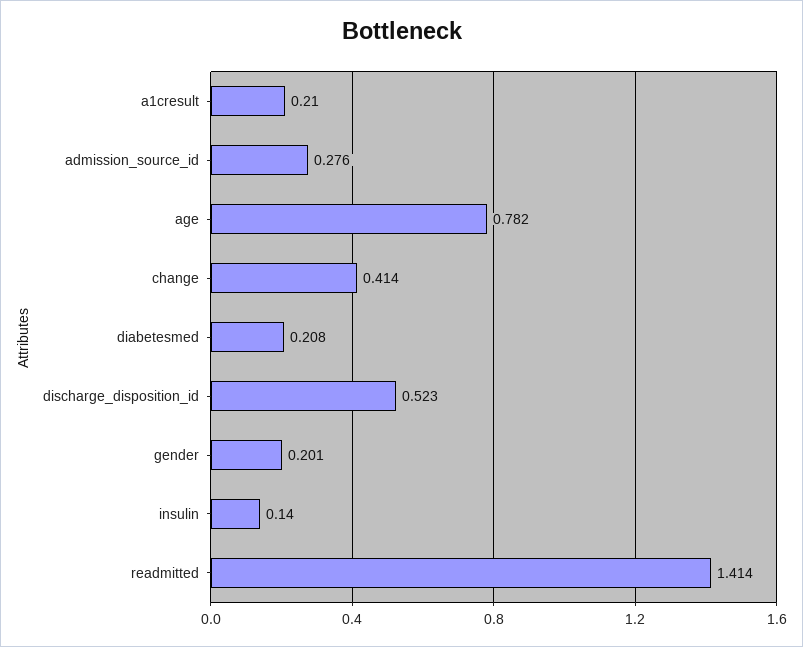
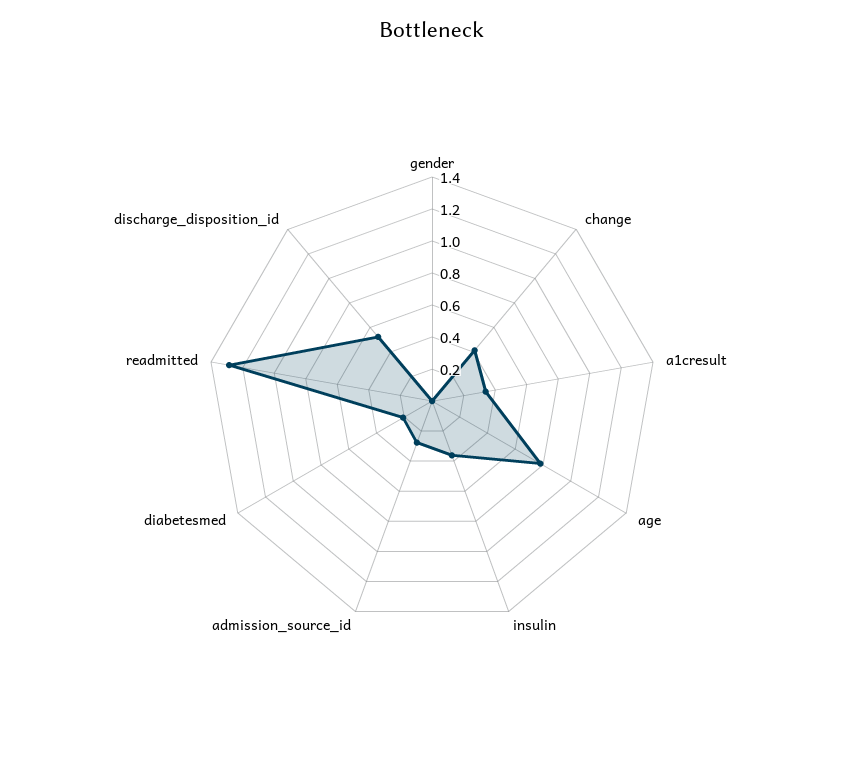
a1cresult: 0.21 -> 0.35
gender: 0.201 -> 0
insulin: 0.14 -> 0.35
readmitted: 1.414 -> 1.3

